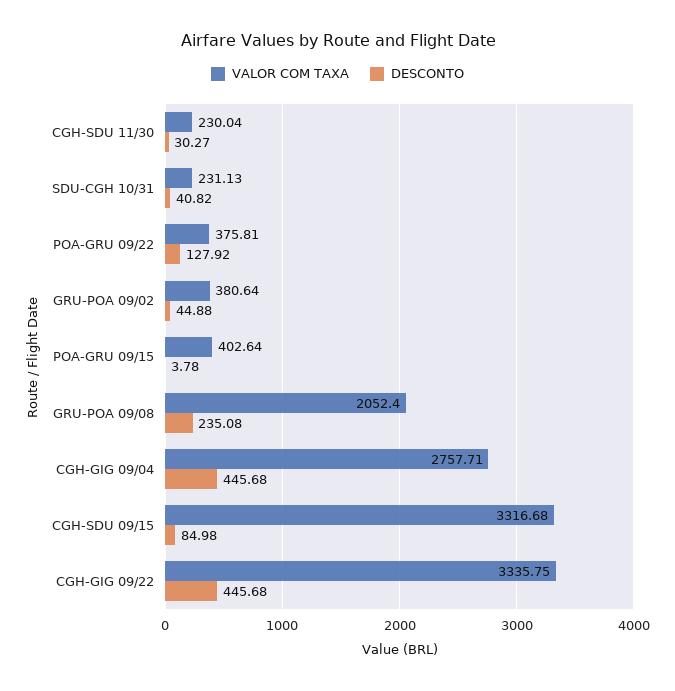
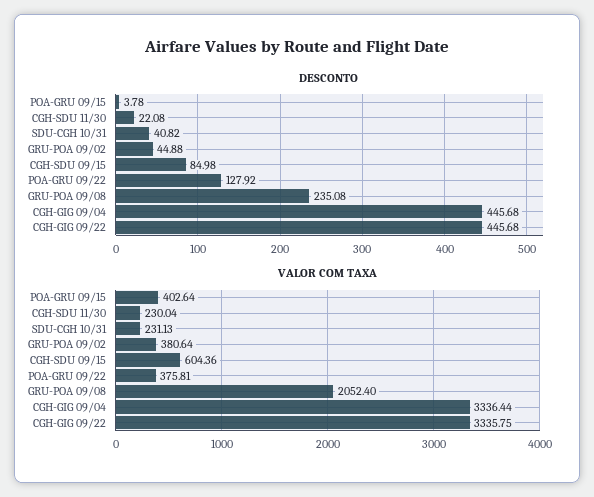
DESCONTO, CGH-SDU 11/30: 30.27 -> 22.08
VALOR COM TAXA, CGH-GIG 09/04: 2757.71 -> 3336.44
VALOR COM TAXA, CGH-SDU 09/15: 3316.68 -> 604.36

